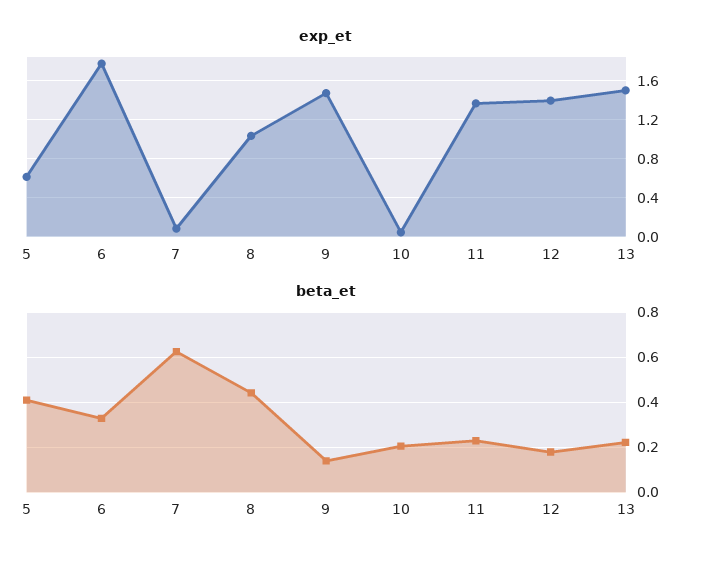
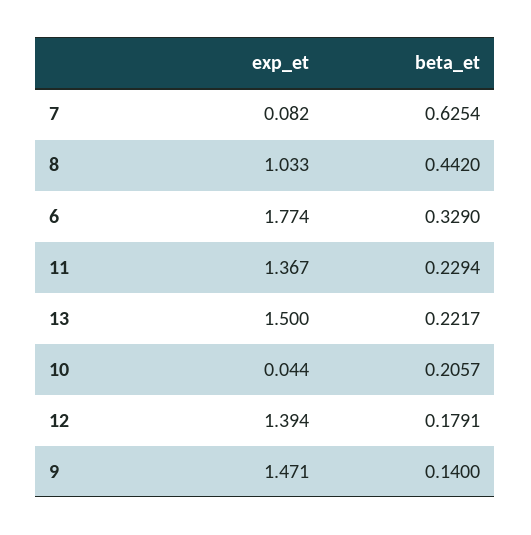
exp_et, 5: 0.6 -> none
beta_et, 5: 0.4 -> none

